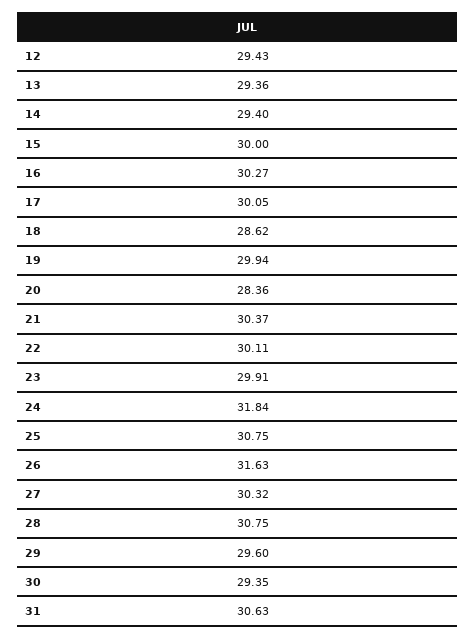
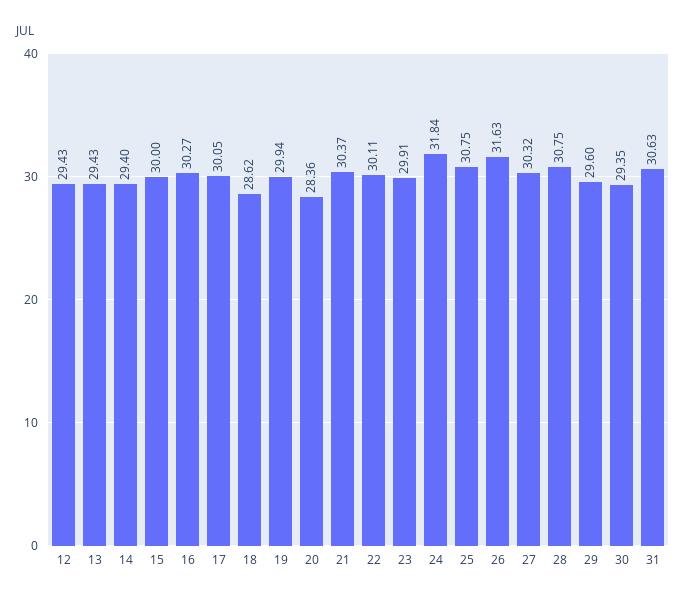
13: 29.36 -> 29.43

